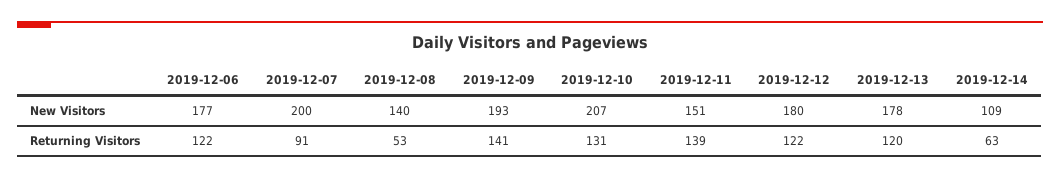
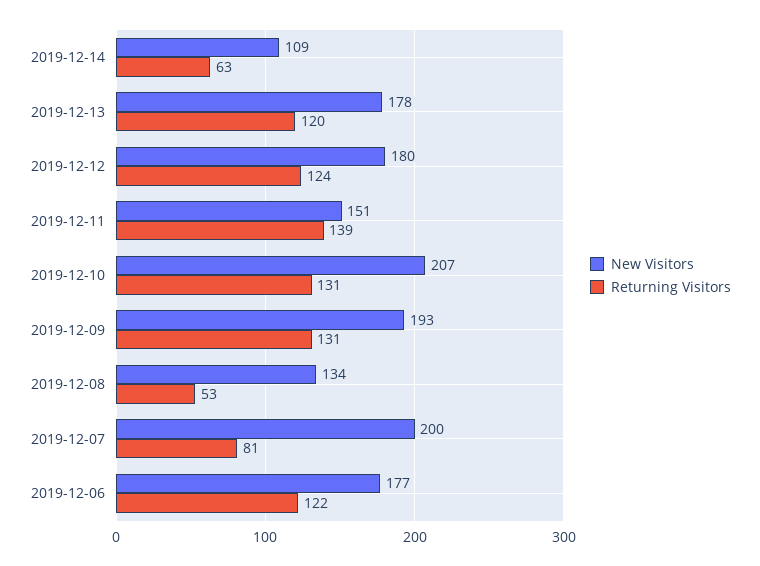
New Visitors, 2019-12-08: 140 -> 134
Returning Visitors, 2019-12-07: 91 -> 81
Returning Visitors, 2019-12-09: 141 -> 131
Returning Visitors, 2019-12-12: 122 -> 124

